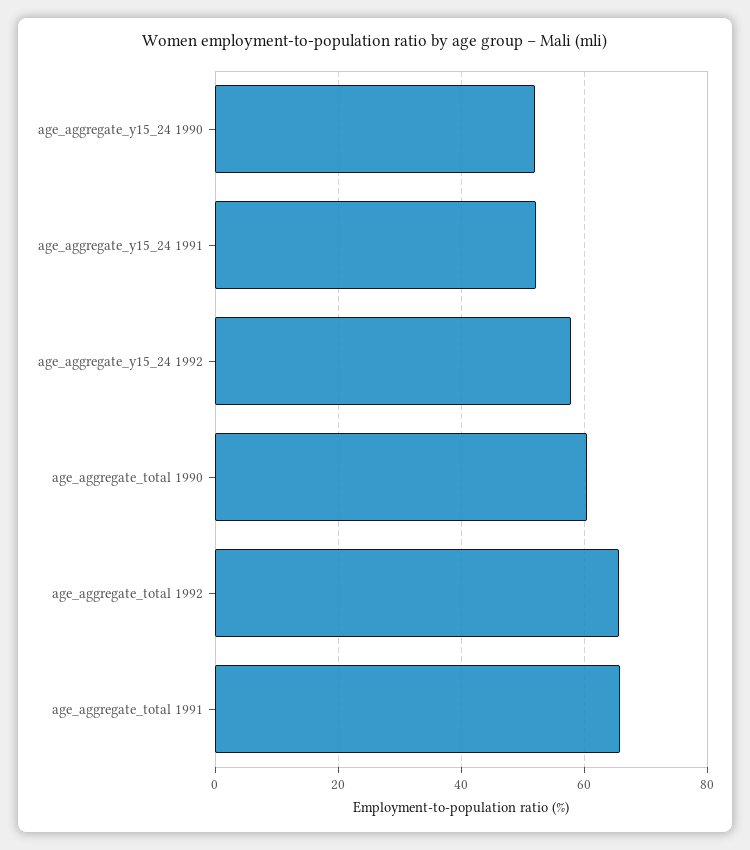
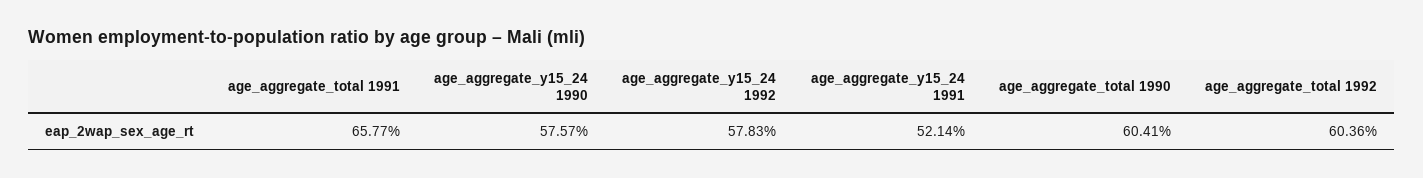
age_aggregate_y15_24 1990: 52 -> 57.57
age_aggregate_total 1992: 66 -> 60.36

